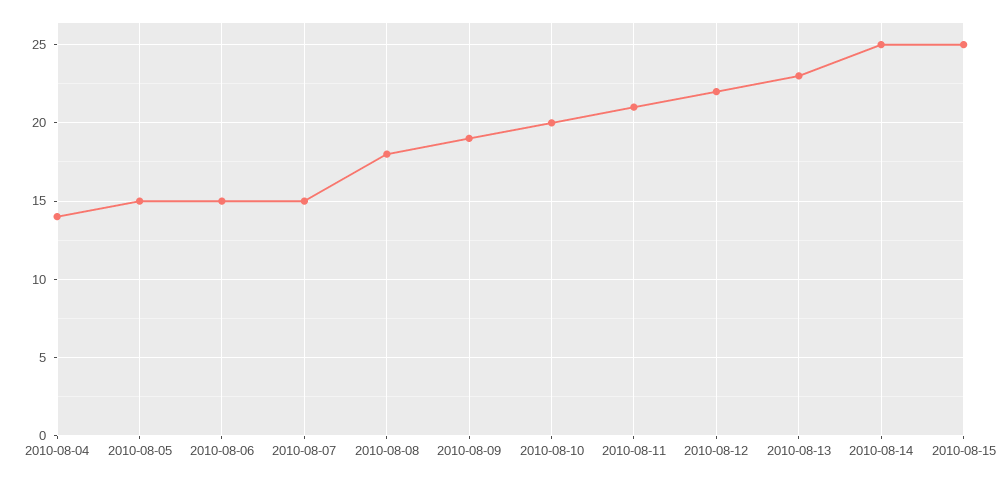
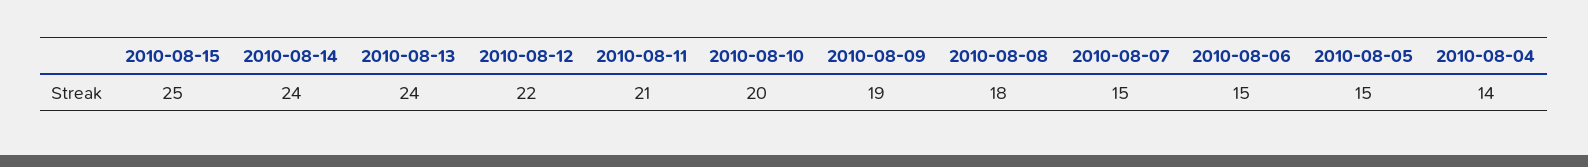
2010-08-13: 23 -> 24
2010-08-14: 25 -> 24

